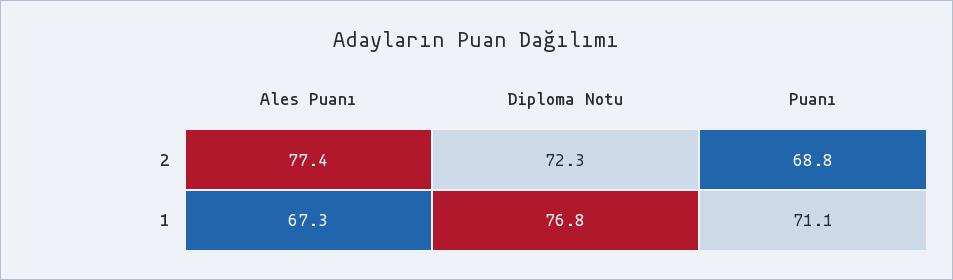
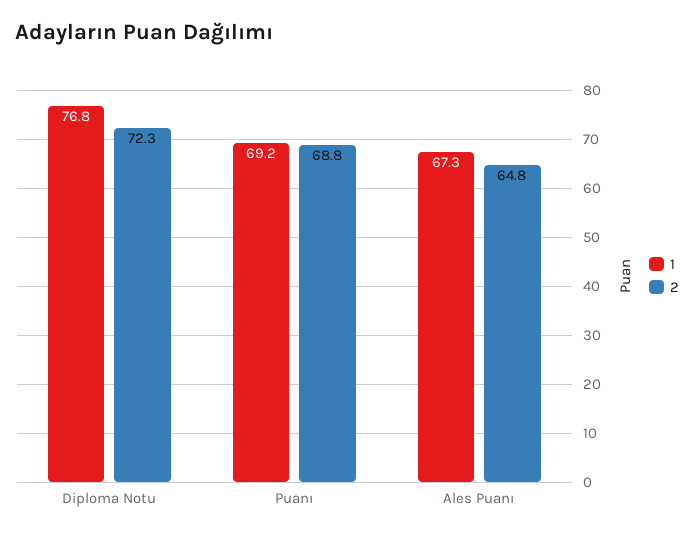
2, Ales Puanı: 77.4 -> 64.8
1, Puanı: 71.1 -> 69.2

